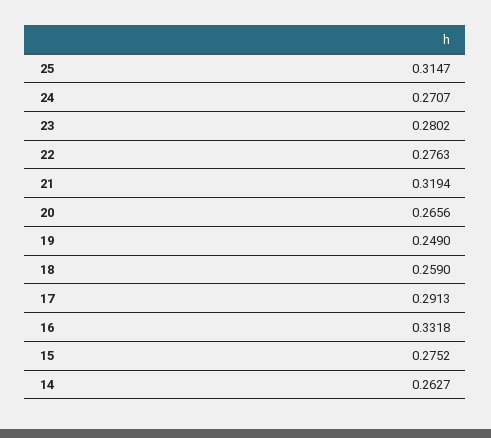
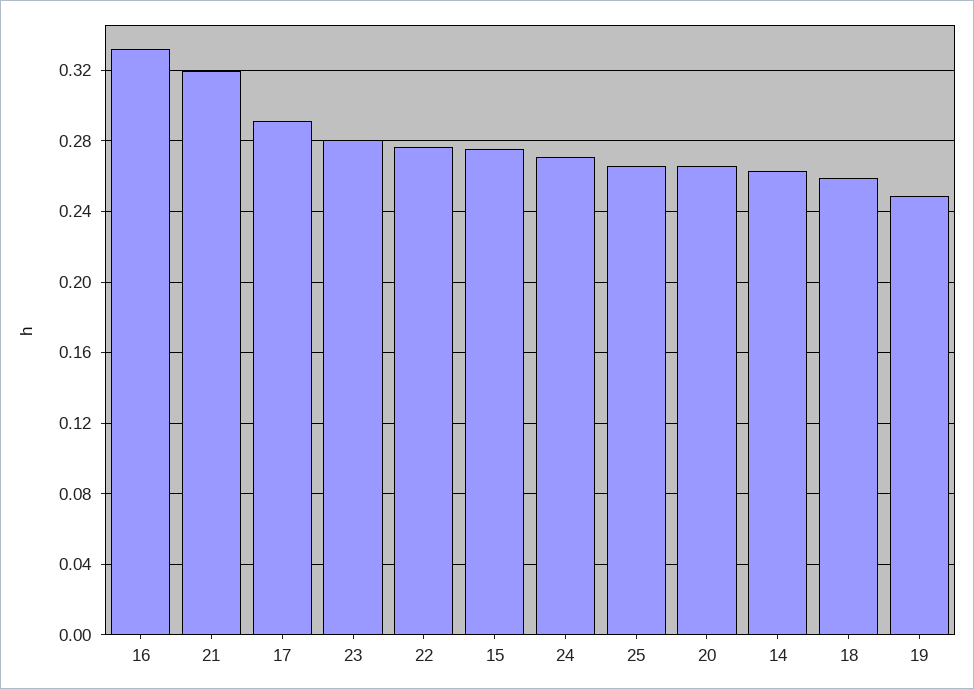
25: 0.3147 -> 0.265

